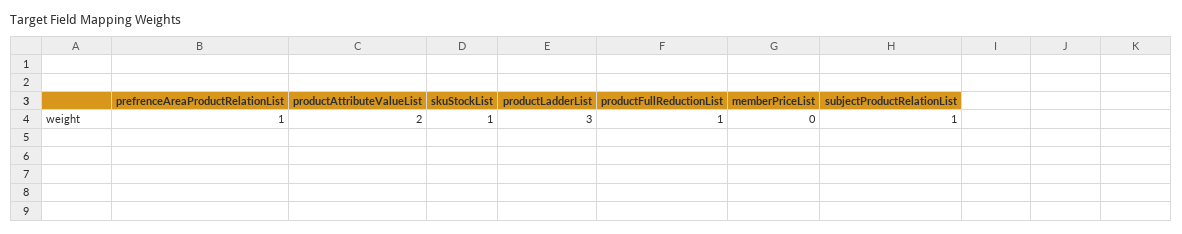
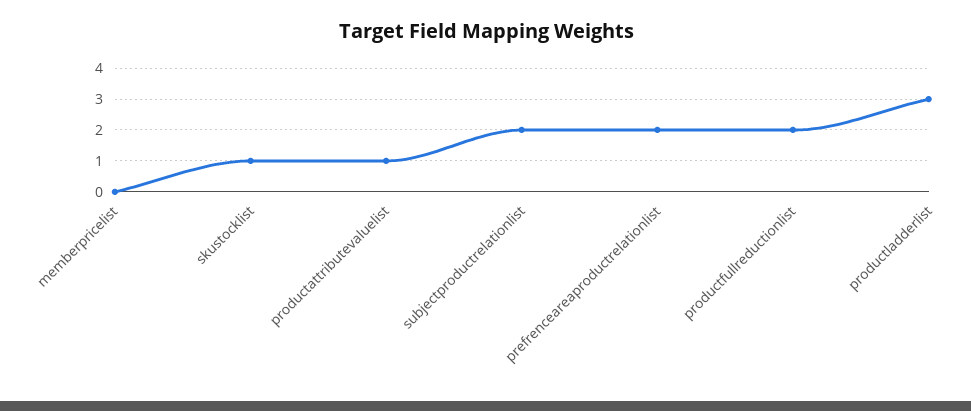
prefrenceAreaProductRelationList: 1 -> 2
productAttributeValueList: 2 -> 1
productFullReductionList: 1 -> 2
subjectProductRelationList: 1 -> 2

